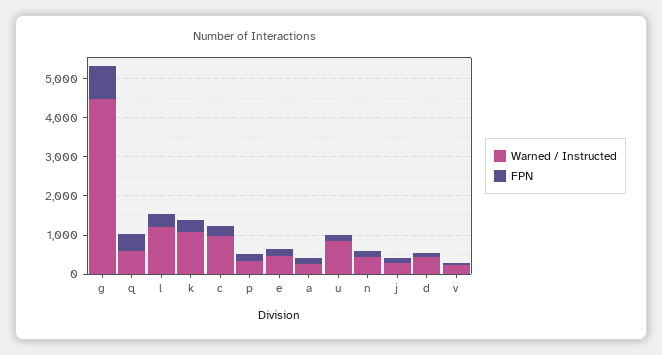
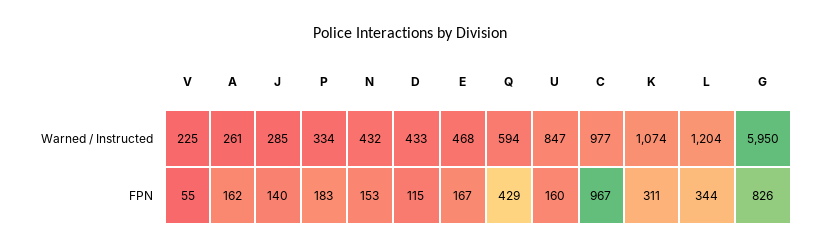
Warned / Instructed, g: 4500 -> 5950
FPN, c: 250 -> 967

